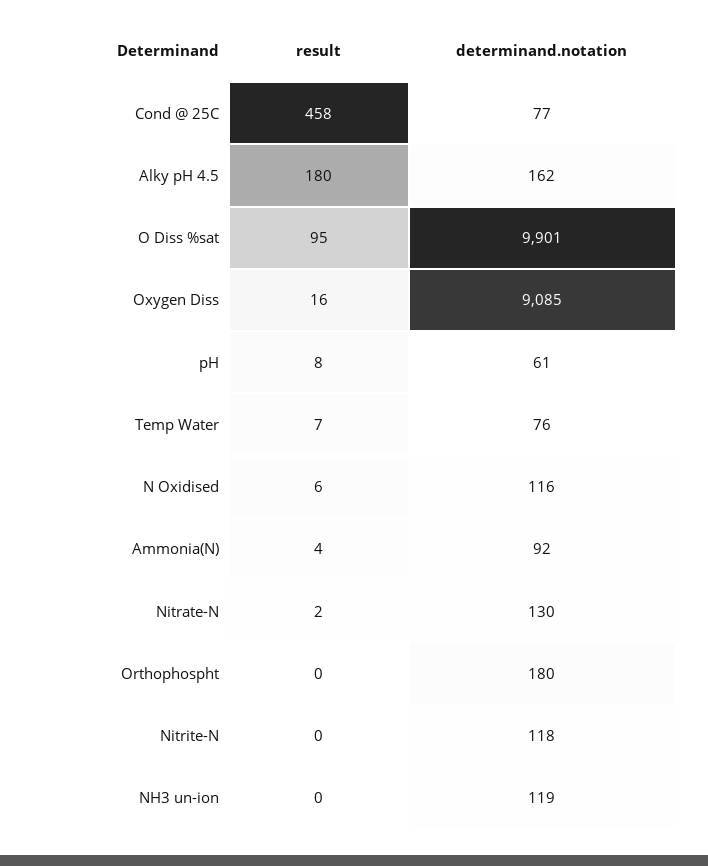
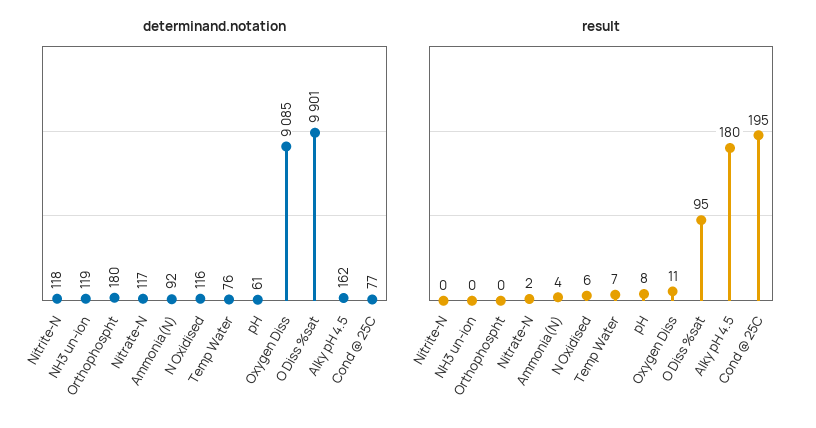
result, Cond @ 25C: 458 -> 195
result, Oxygen Diss: 16 -> 11
determinand.notation, Nitrate-N: 130 -> 117

